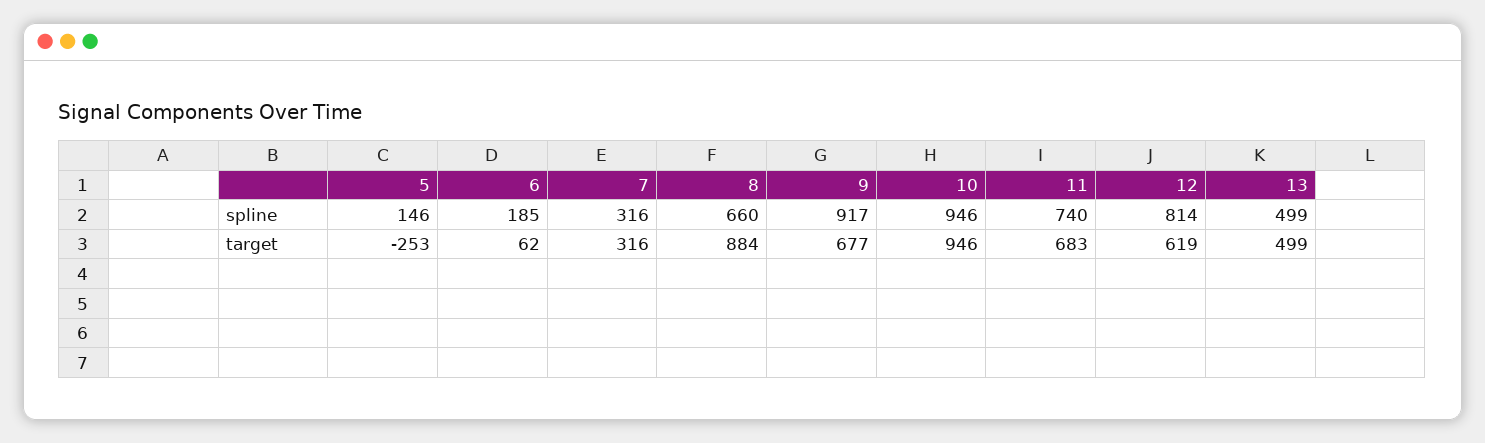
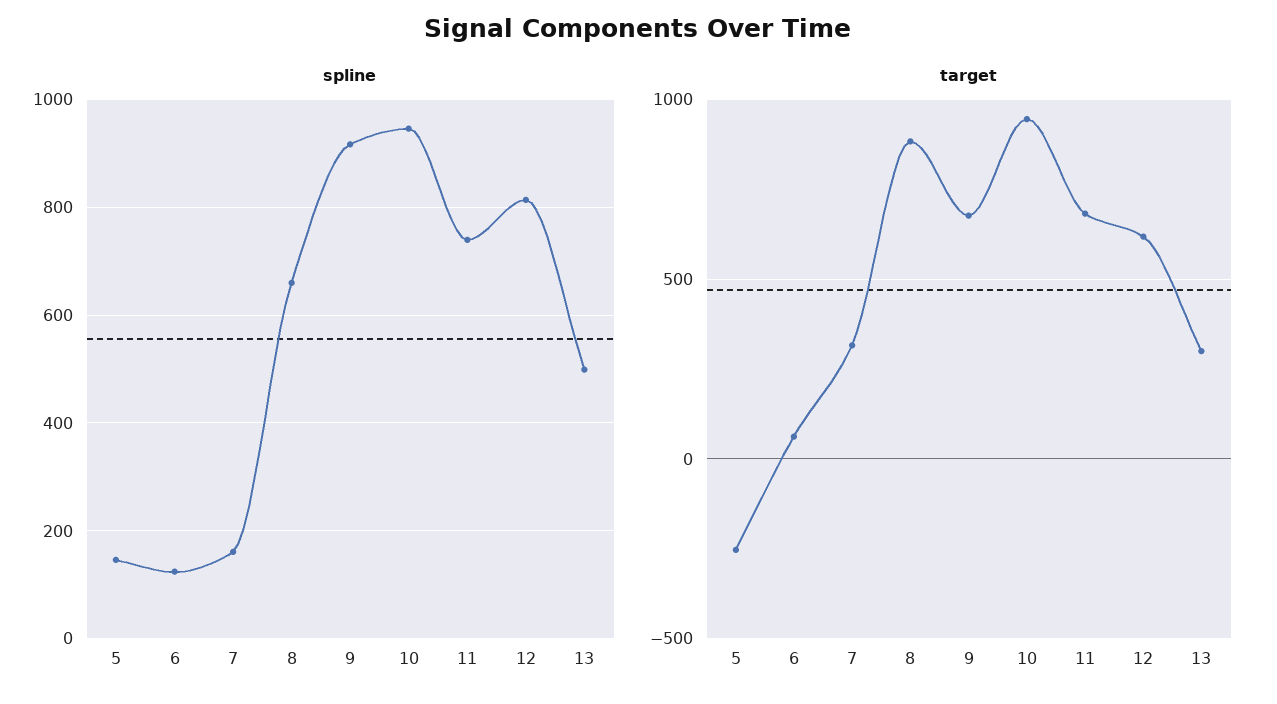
spline, 6: 185 -> 120
spline, 7: 316 -> 160
target, 13: 499 -> 300

